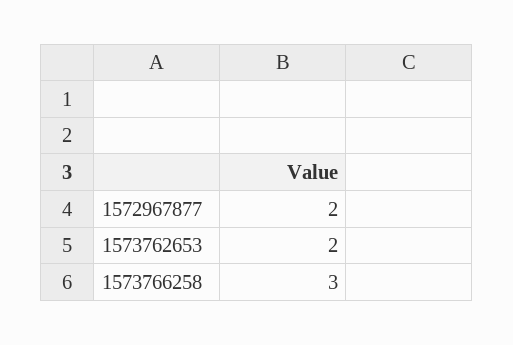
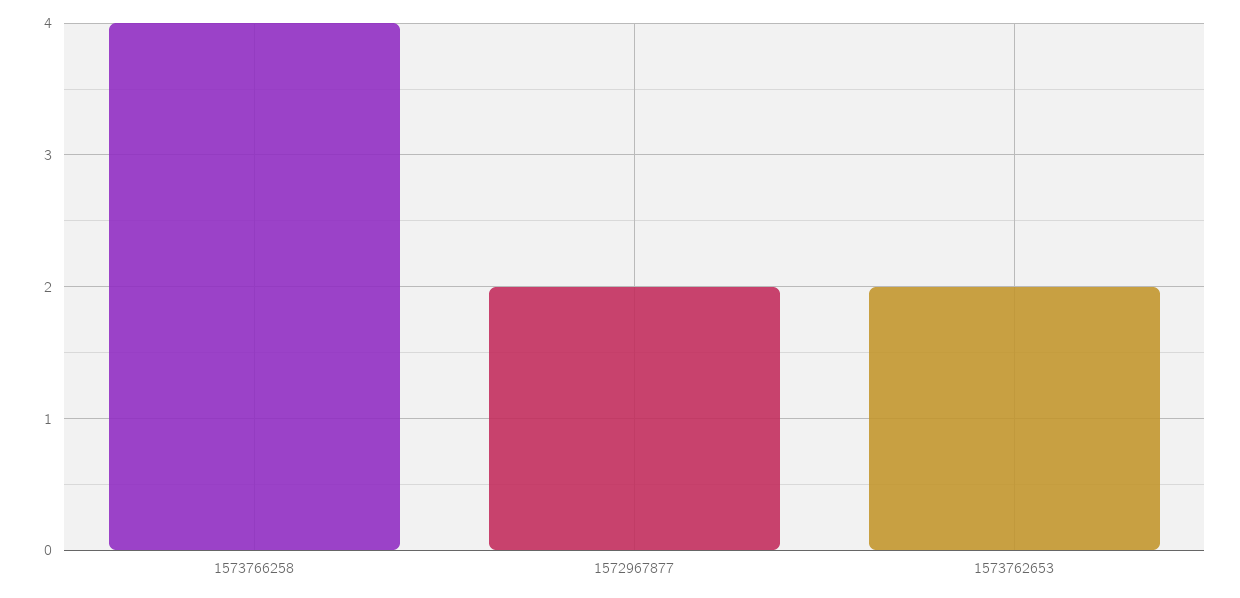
1573766258: 3 -> 4

